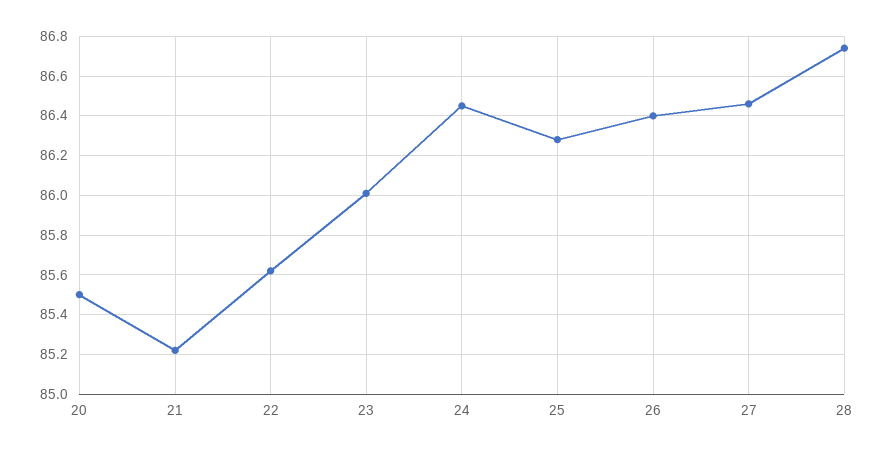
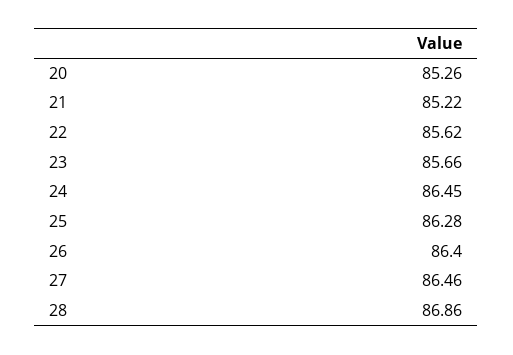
20: 85.5 -> 85.26
23: 86 -> 85.66
28: 86.75 -> 86.86

